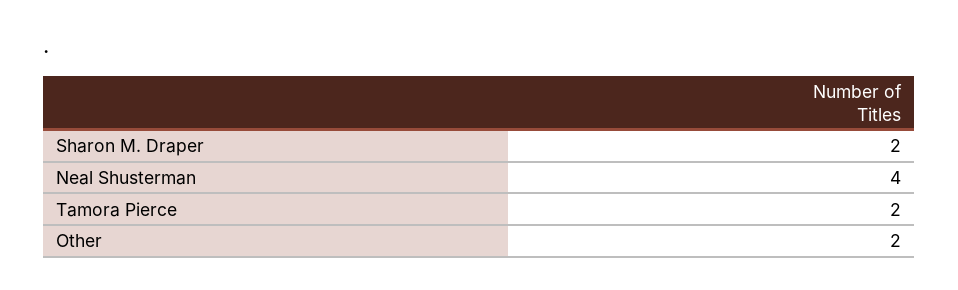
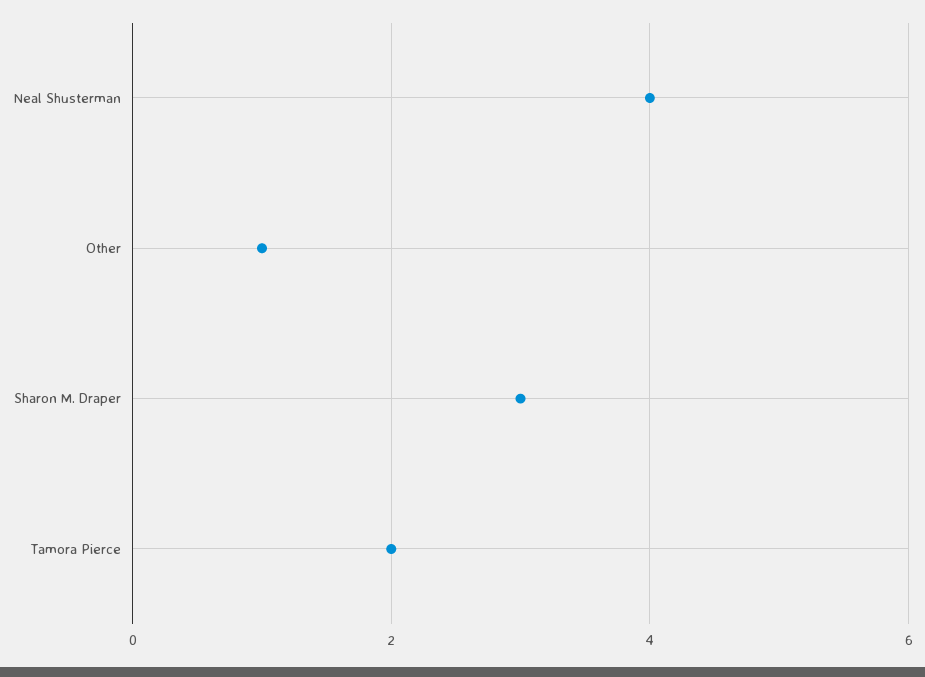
Sharon M. Draper: 2 -> 3
Other: 2 -> 1

